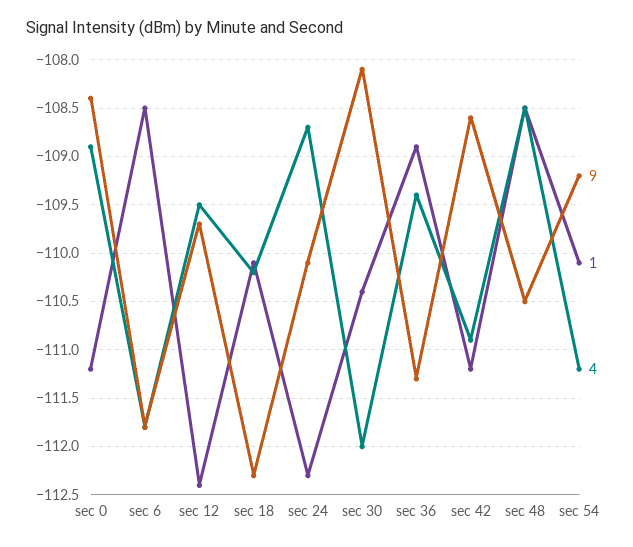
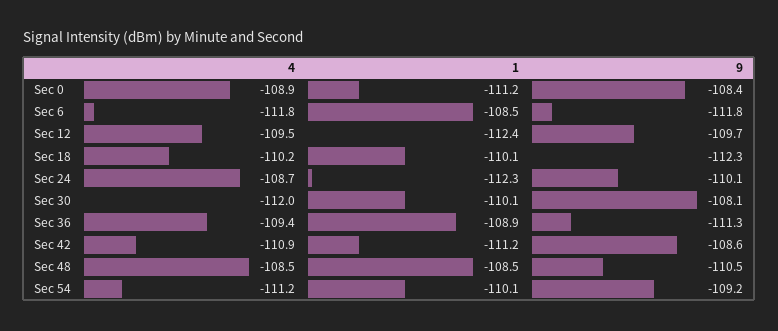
1, sec 30: -110.4 -> -110.1

